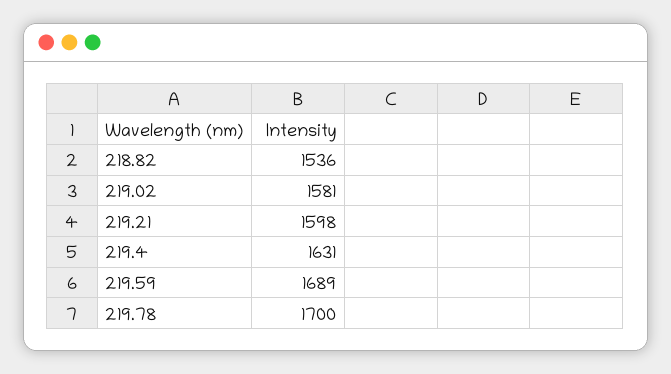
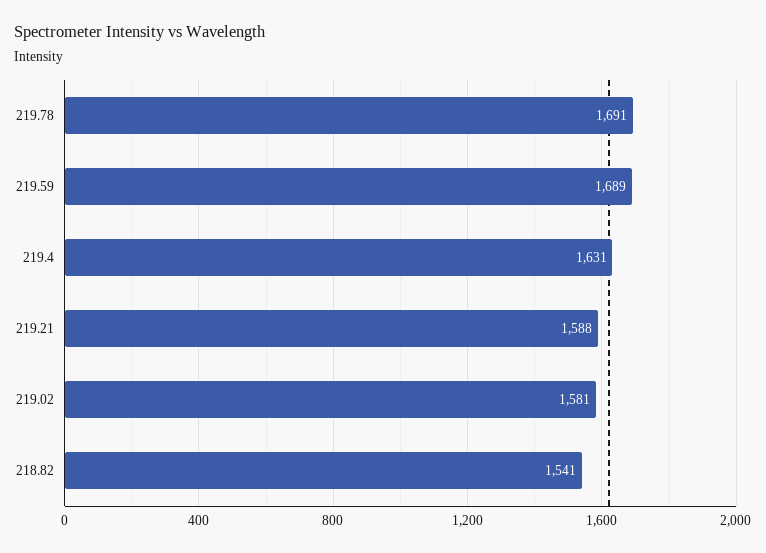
218.82: 1536 -> 1541
219.21: 1598 -> 1588
219.78: 1700 -> 1691

